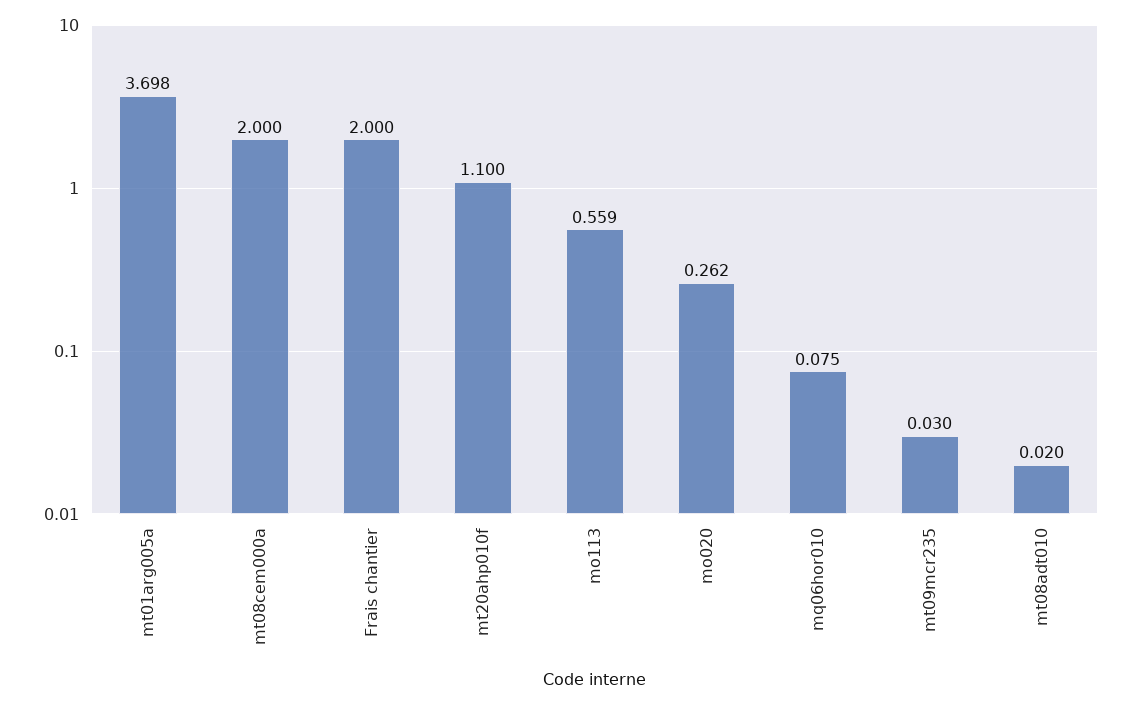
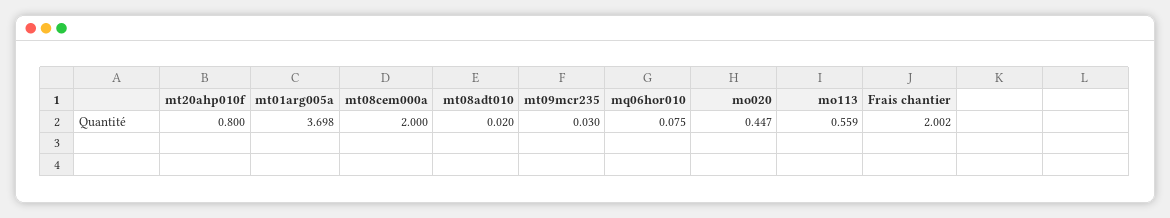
Frais chantier: 2 -> 2.002
mt20ahp010f: 1.1 -> 0.8
mo020: 0.262 -> 0.447

